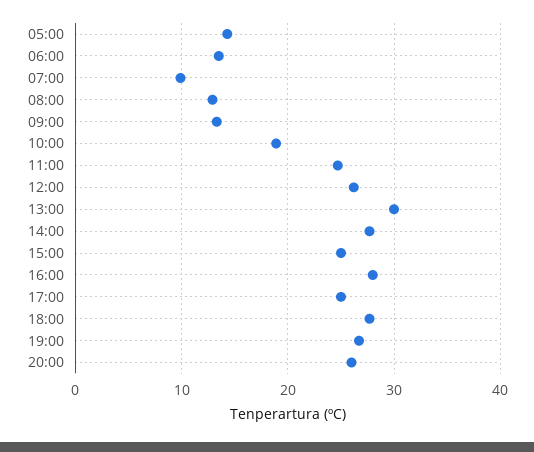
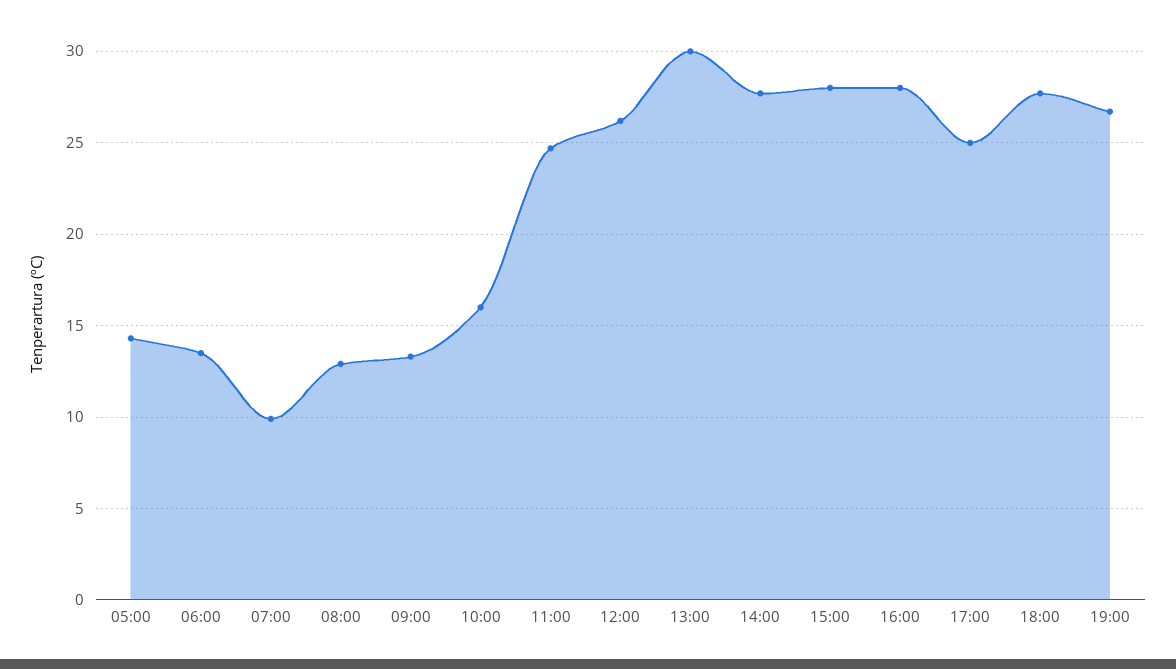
10:00: 19 -> 16
15:00: 25 -> 28
20:00: 26 -> none

